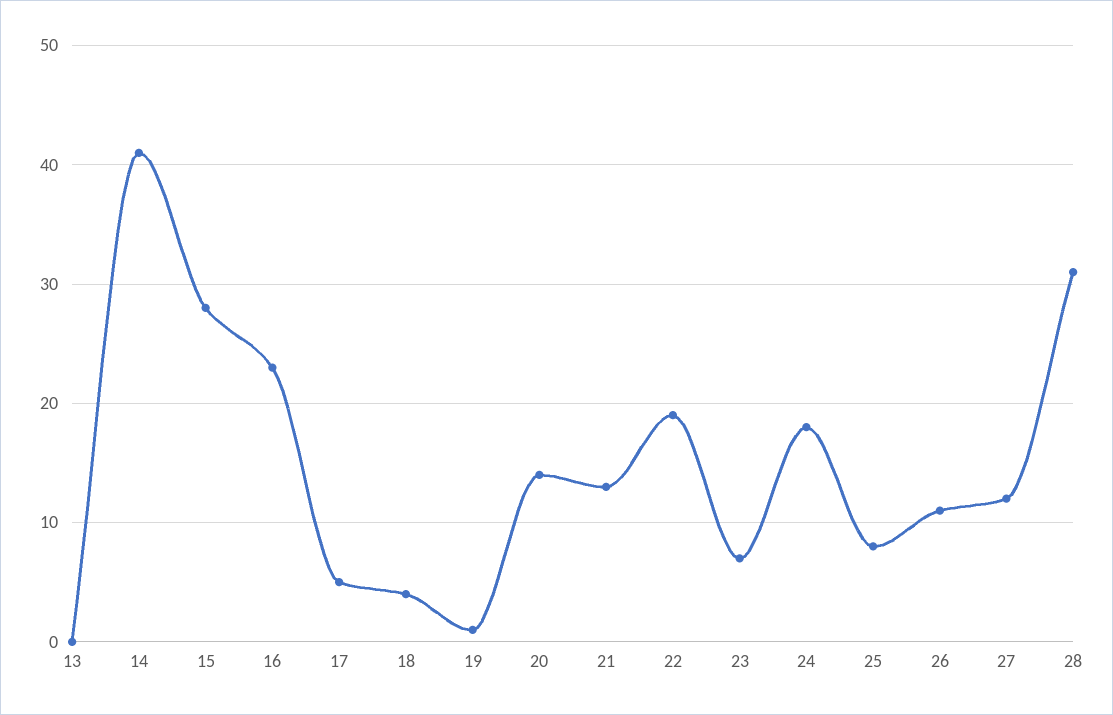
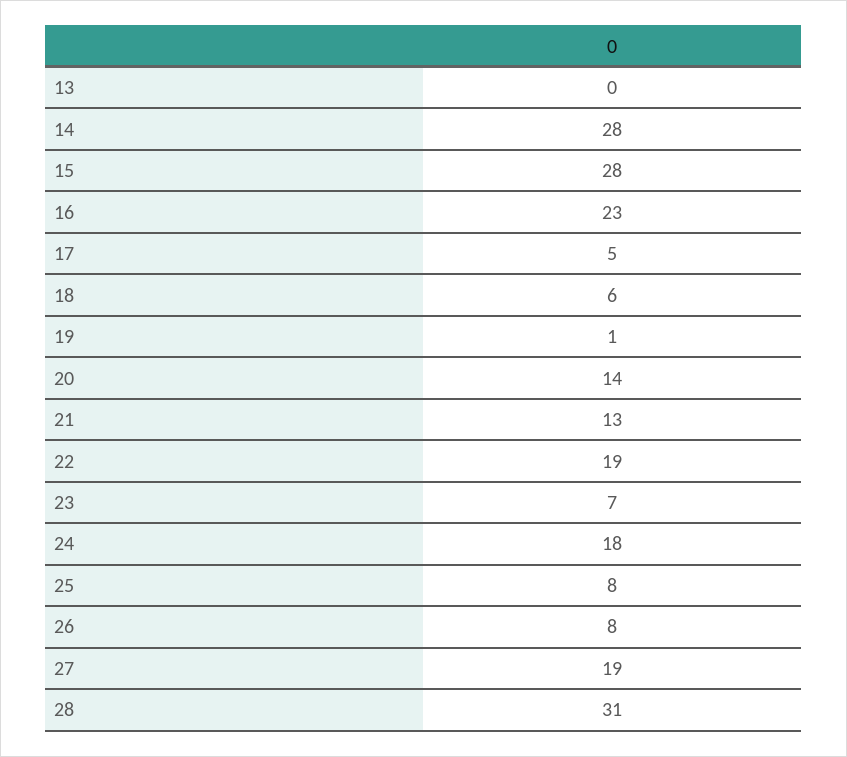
14: 41 -> 28
18: 4 -> 6
26: 11 -> 8
27: 12 -> 19

